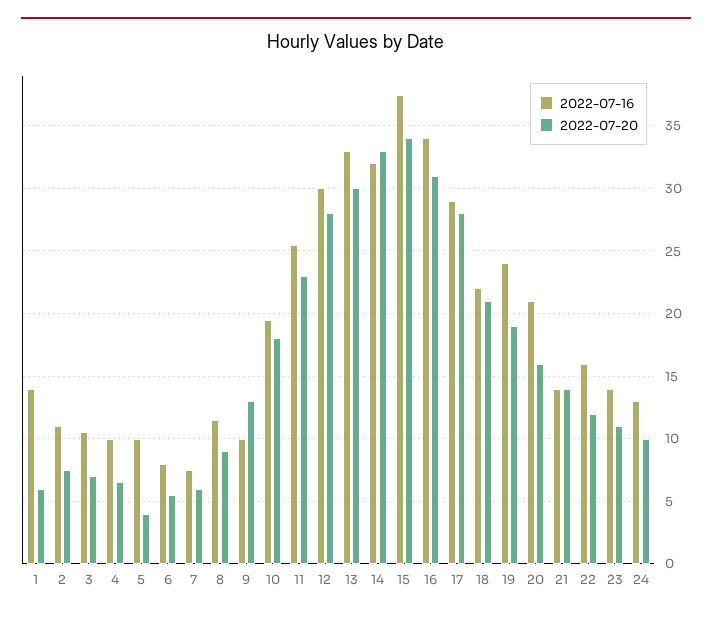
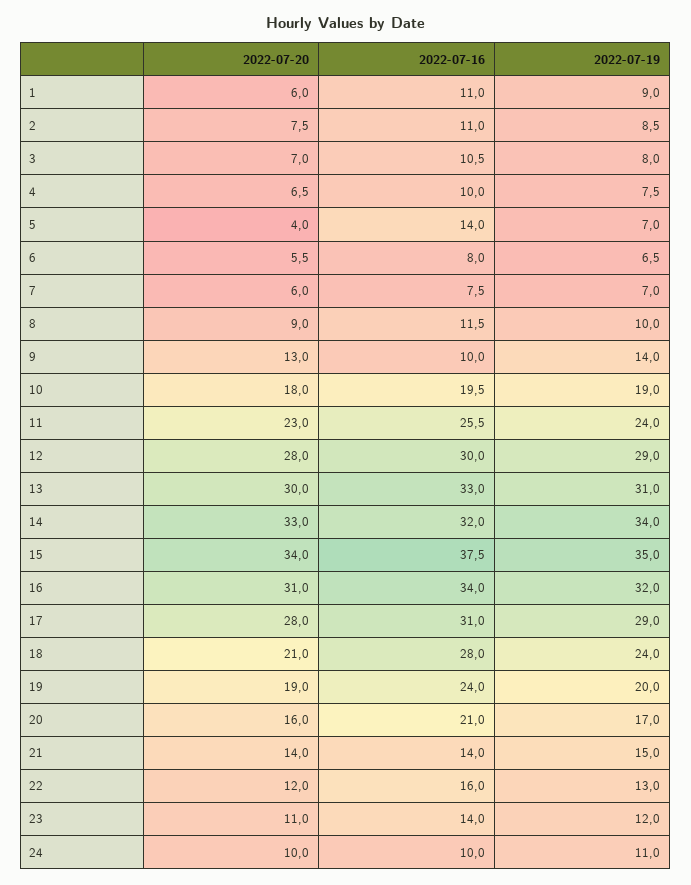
2022-07-16, 1: 14 -> 11
2022-07-16, 5: 10 -> 14
2022-07-16, 17: 29 -> 31
2022-07-16, 18: 22 -> 28
2022-07-16, 24: 13 -> 10
2022-07-19, 1: none -> 9
2022-07-19, 2: none -> 8.5
2022-07-19, 3: none -> 8
2022-07-19, 4: none -> 7.5
2022-07-19, 5: none -> 7
2022-07-19, 6: none -> 6.5
2022-07-19, 7: none -> 7
2022-07-19, 8: none -> 10
2022-07-19, 9: none -> 14
2022-07-19, 10: none -> 19
2022-07-19, 11: none -> 24
2022-07-19, 12: none -> 29
2022-07-19, 13: none -> 31
2022-07-19, 14: none -> 34
2022-07-19, 15: none -> 35
2022-07-19, 16: none -> 32
2022-07-19, 17: none -> 29
2022-07-19, 18: none -> 24
2022-07-19, 19: none -> 20
2022-07-19, 20: none -> 17
2022-07-19, 21: none -> 15
2022-07-19, 22: none -> 13
2022-07-19, 23: none -> 12
2022-07-19, 24: none -> 11

